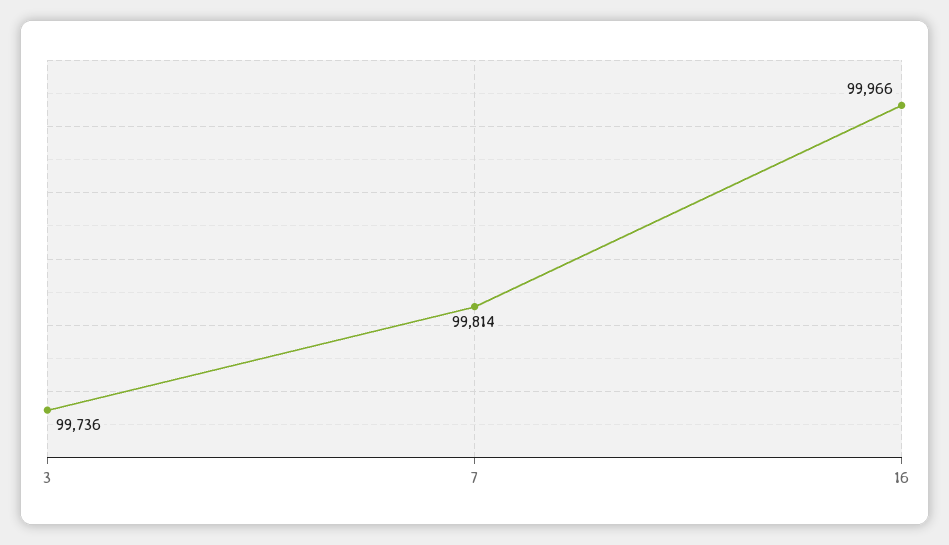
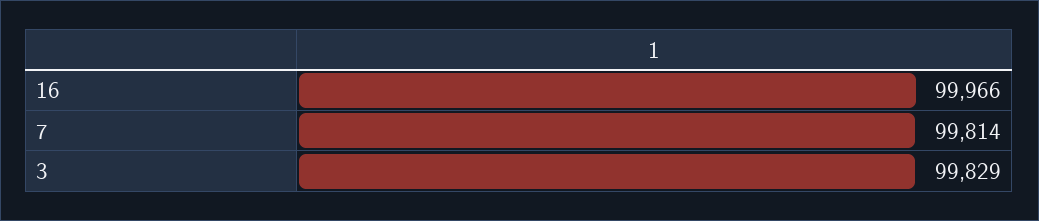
3: 99736 -> 99829

